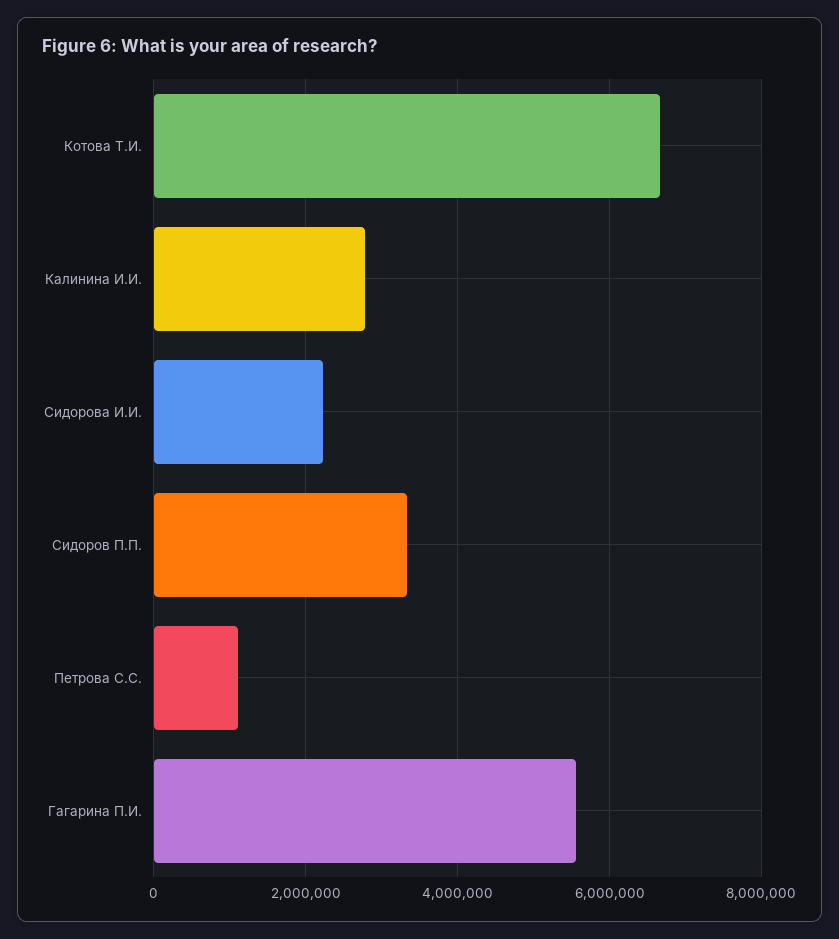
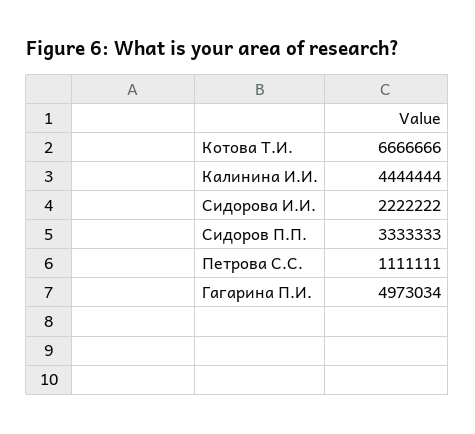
Калинина И.И.: 2800000 -> 4444444
Гагарина П.И.: 5600000 -> 4973034

